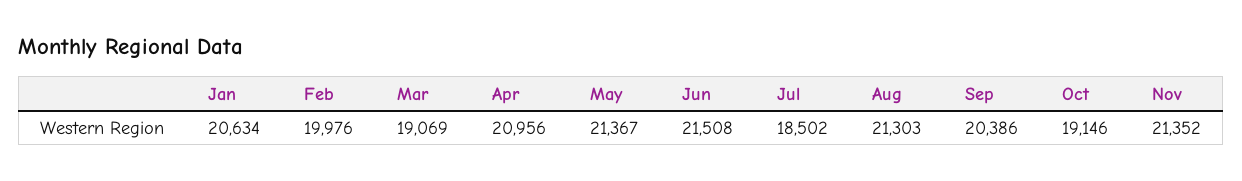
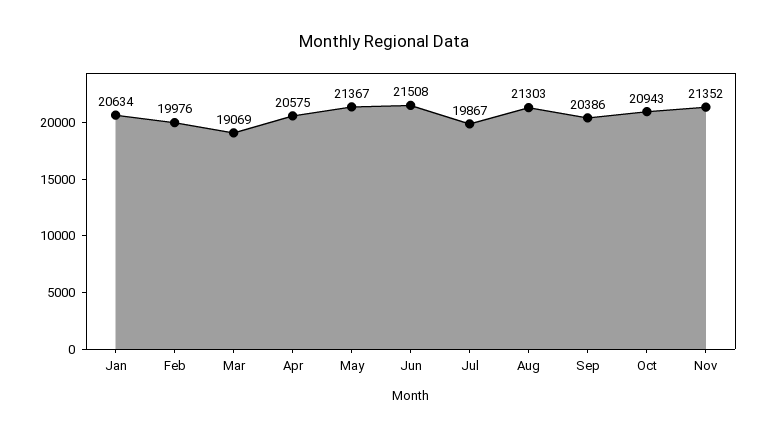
Apr: 20956 -> 20575
Jul: 18502 -> 19867
Oct: 19146 -> 20943

